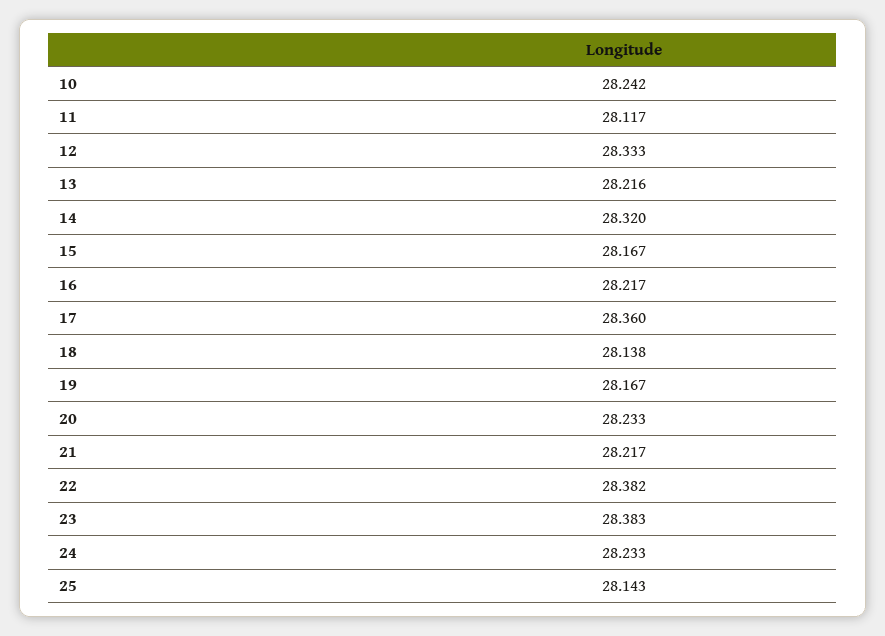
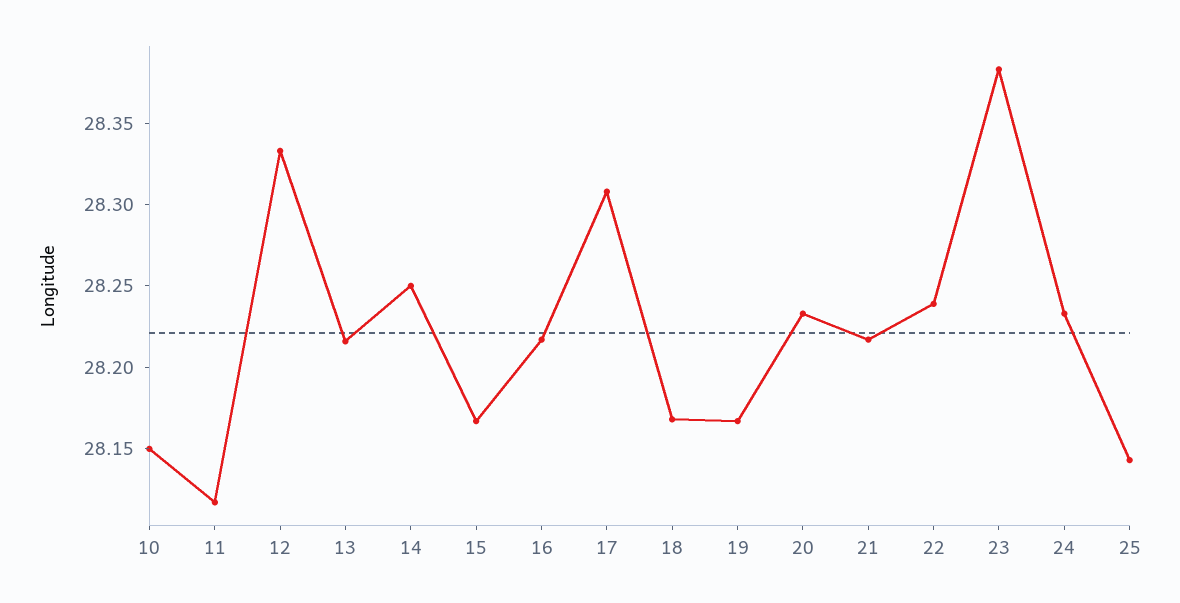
10: 28.242 -> 28.15
14: 28.32 -> 28.25
17: 28.36 -> 28.31
18: 28.138 -> 28.17
22: 28.382 -> 28.24

